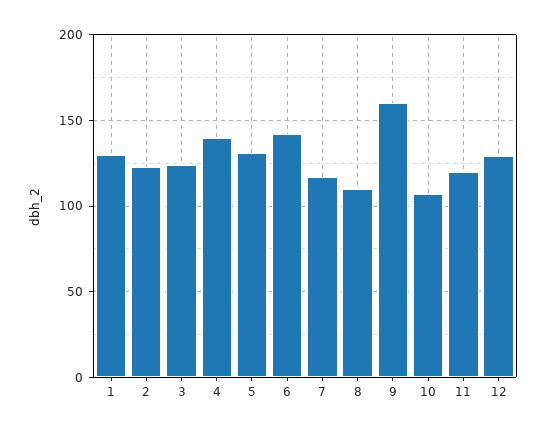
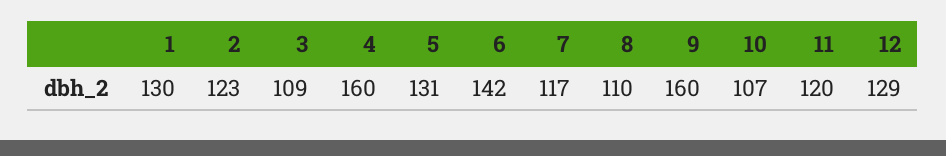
3: 125 -> 109
4: 140 -> 160

